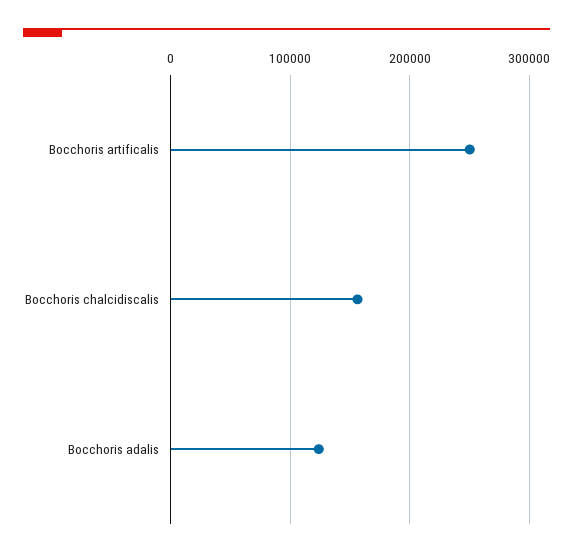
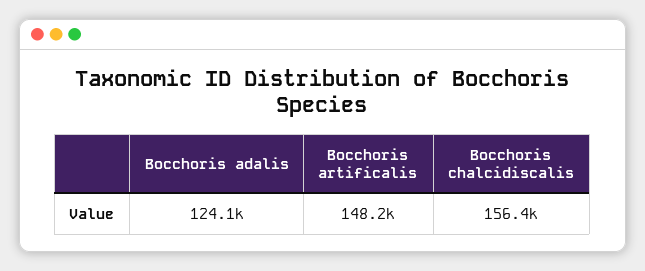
Bocchoris artificalis: 250000 -> 148200

